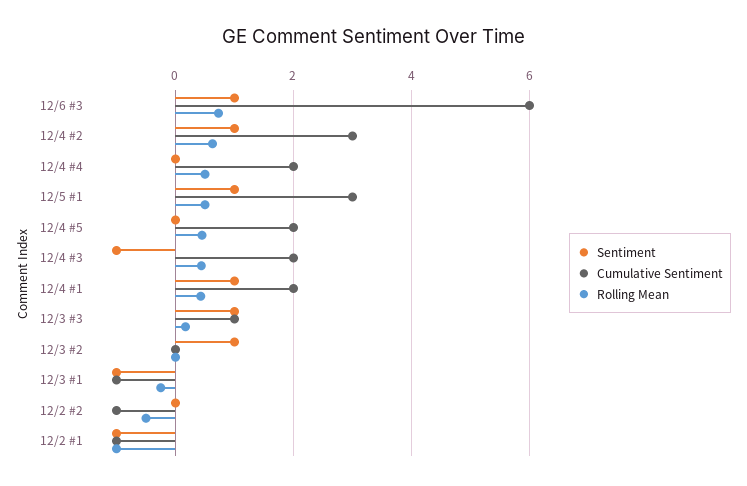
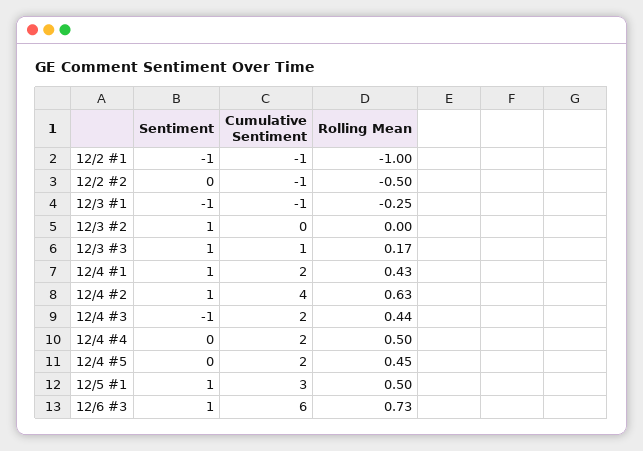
Cumulative Sentiment, 12/4 #2: 3 -> 4

